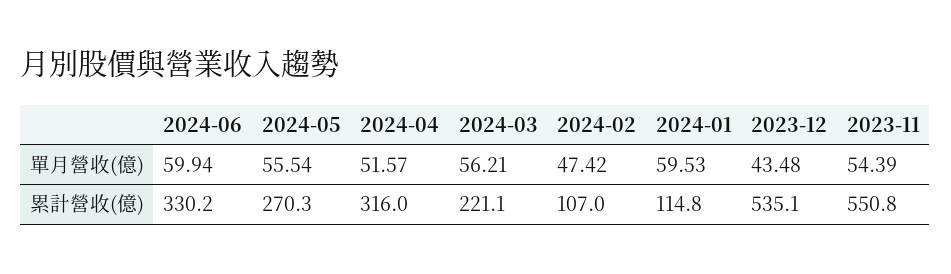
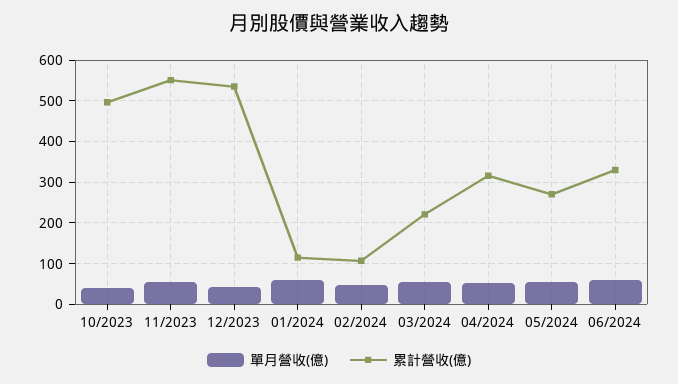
單月營收(億), 10/2023: none -> 40
累計營收(億), 10/2023: none -> 500

